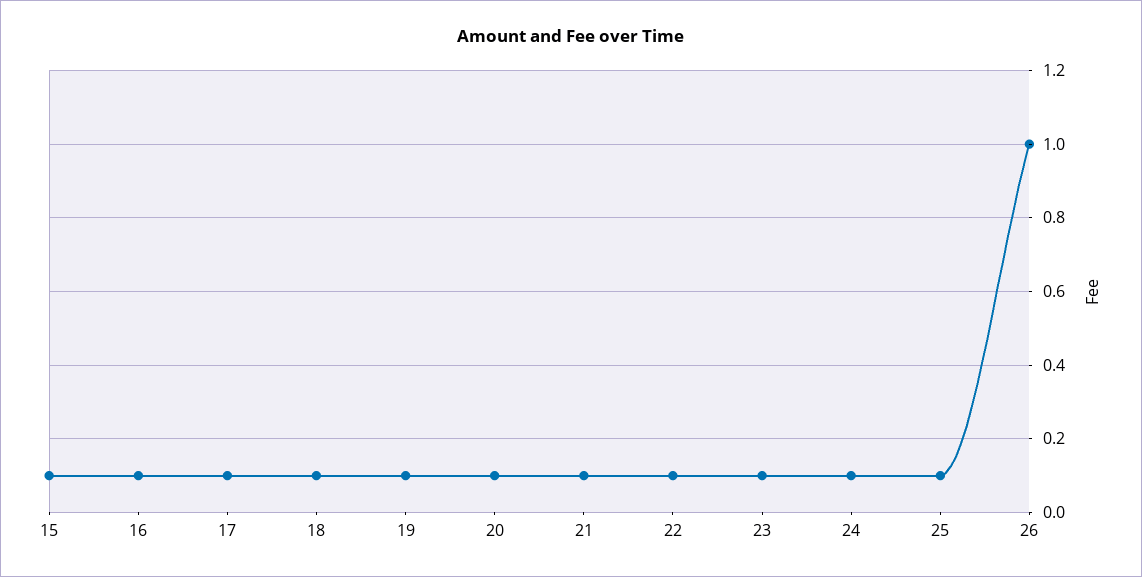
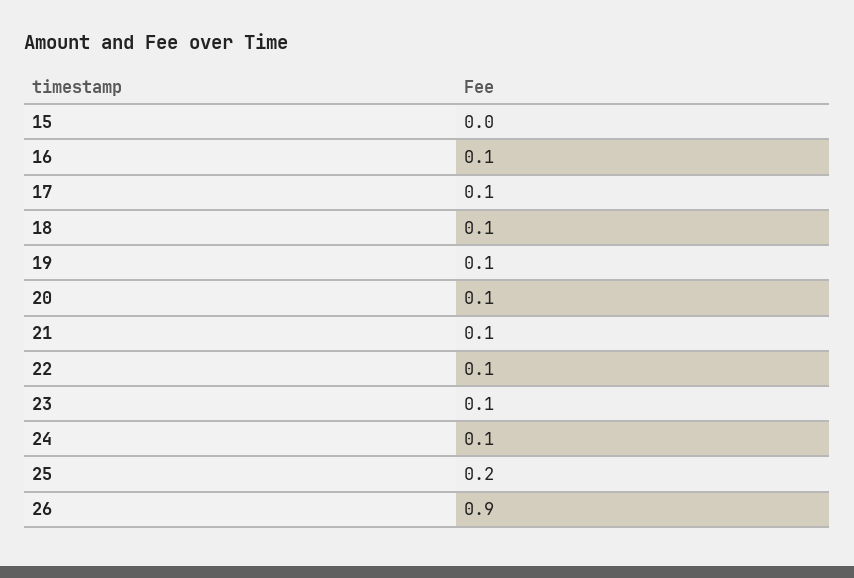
15: 0.1 -> 0
25: 0.1 -> 0.2
26: 1 -> 0.9

